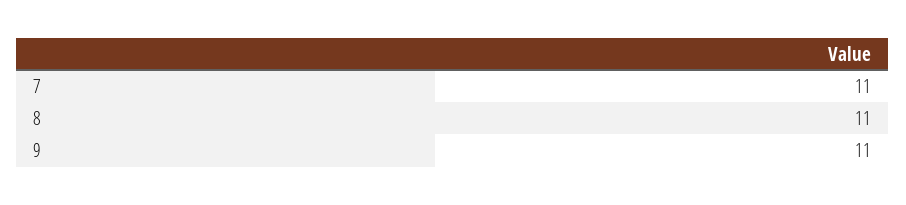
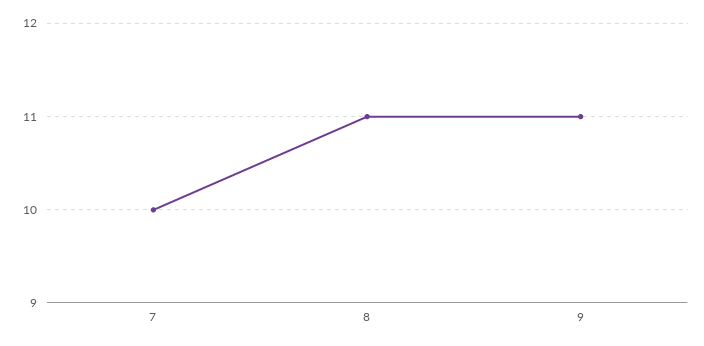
7: 11 -> 10

